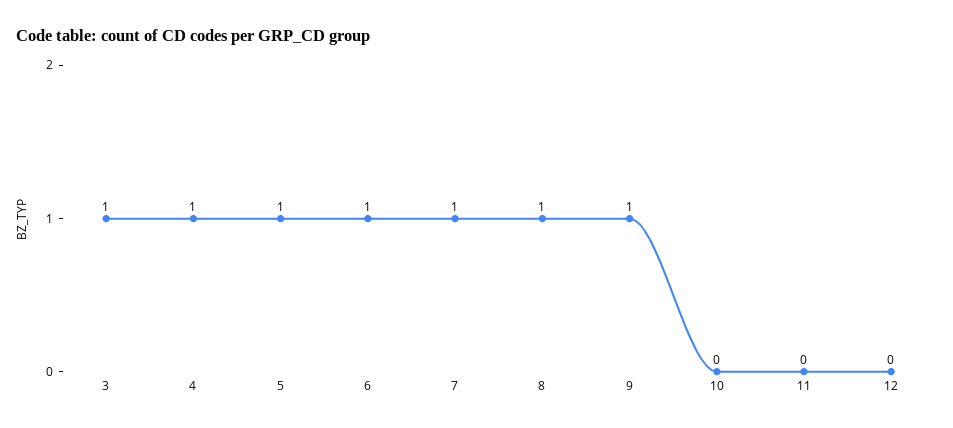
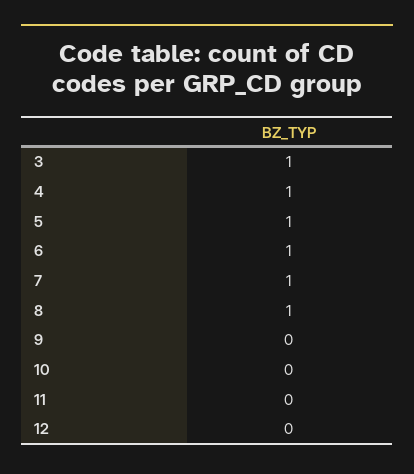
9: 1 -> 0

